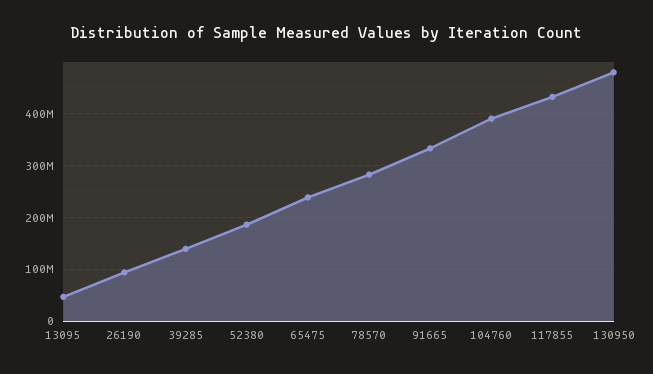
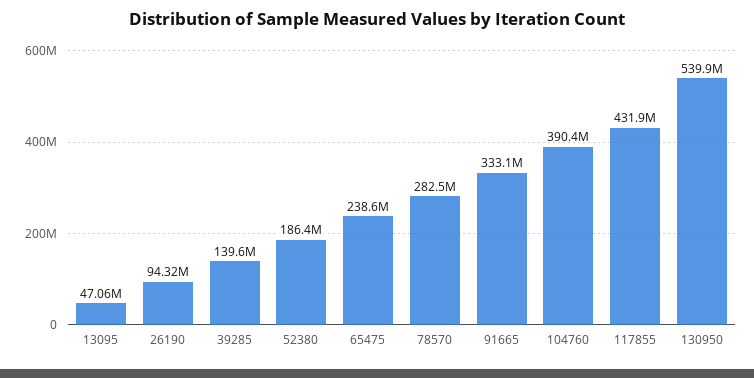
130950: 480000000 -> 539900000

